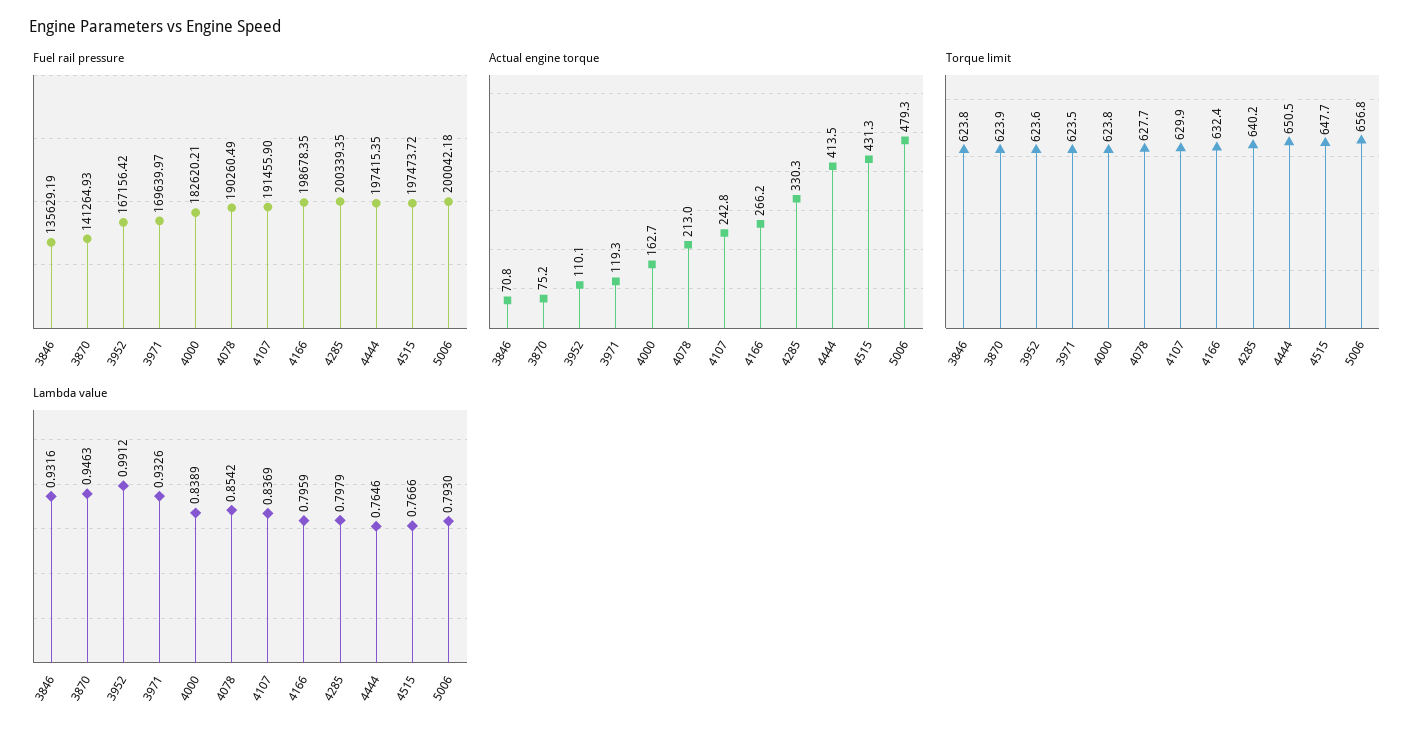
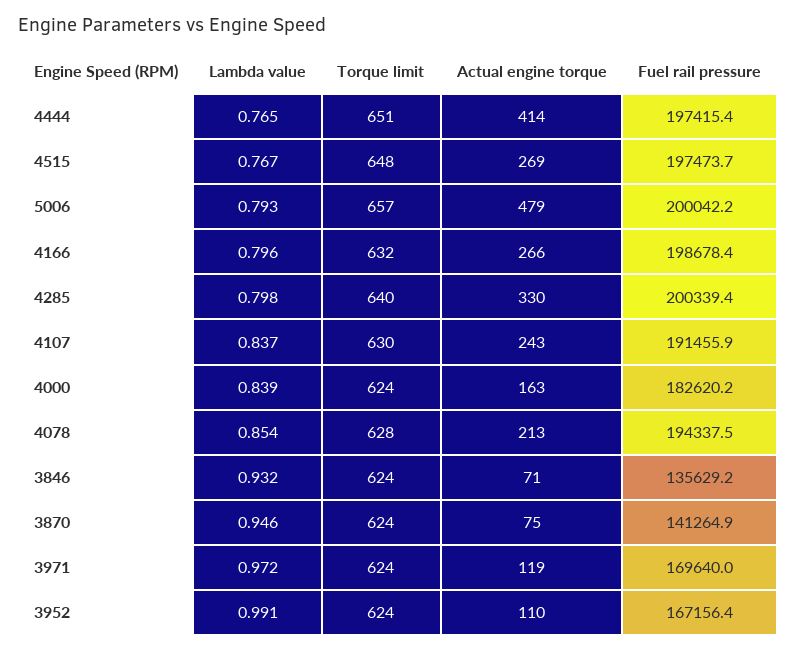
Fuel rail pressure, 4078: 190260.49 -> 194337.5
Actual engine torque, 4515: 431.3 -> 269
Lambda value, 3971: 0.9326 -> 0.972

